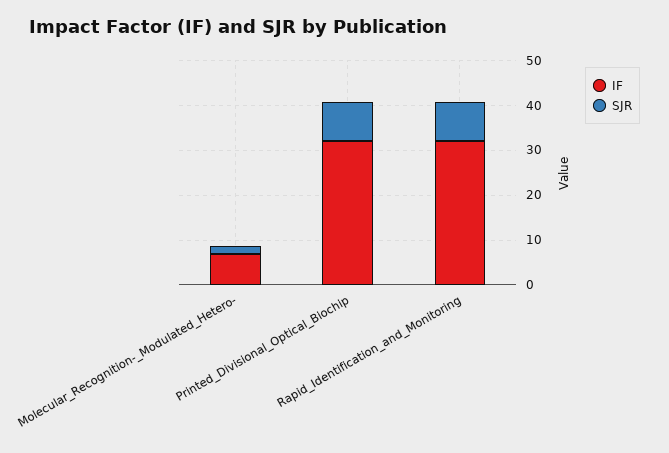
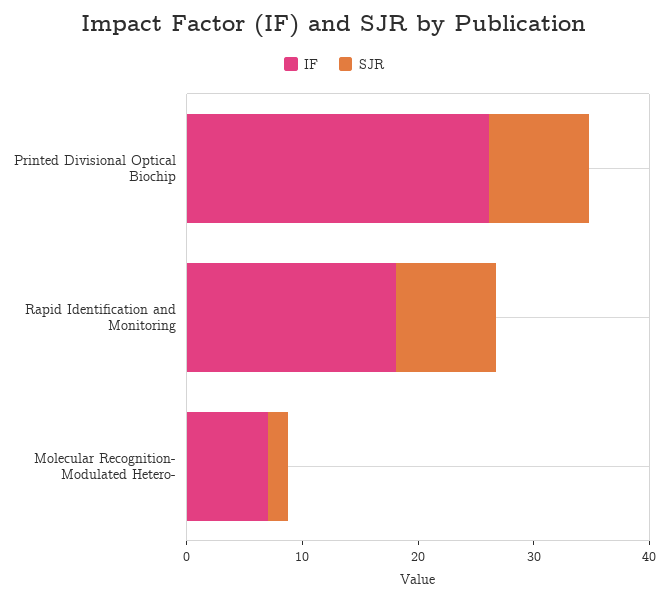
IF, Printed_Divisional_Optical_Biochip: 32 -> 26
IF, Rapid_Identification_and_Monitoring: 32 -> 18

